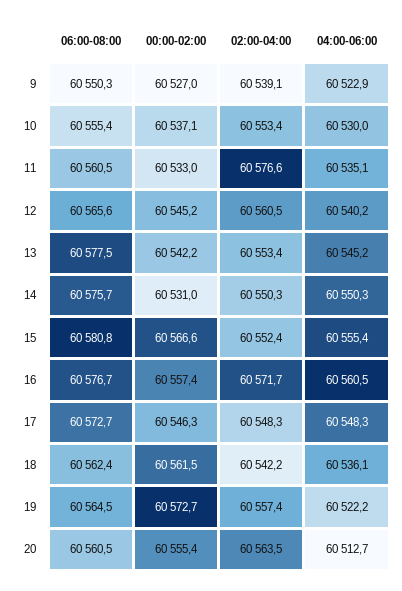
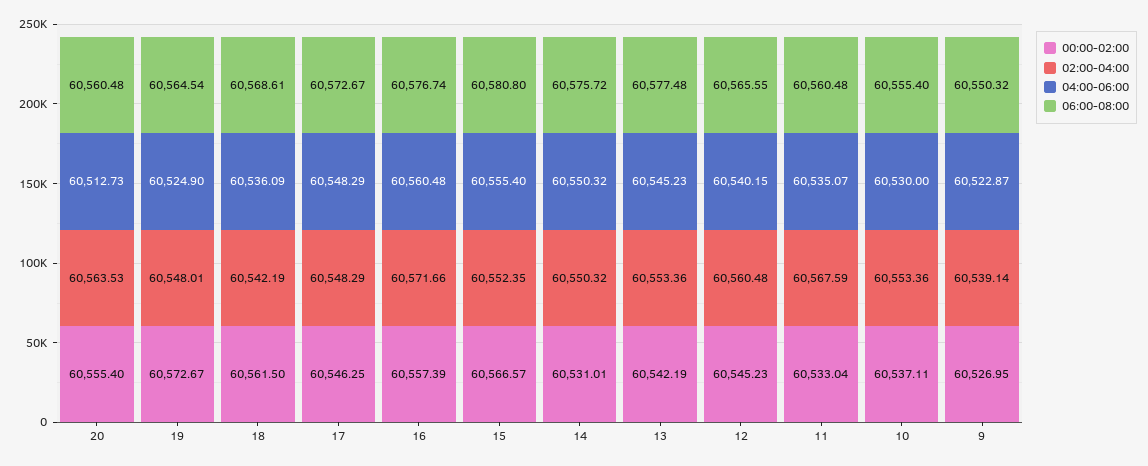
02:00-04:00, 11: 60576.6 -> 60567.59
06:00-08:00, 18: 60562.4 -> 60568.61
02:00-04:00, 19: 60557.4 -> 60548.01
04:00-06:00, 19: 60522.2 -> 60524.9

